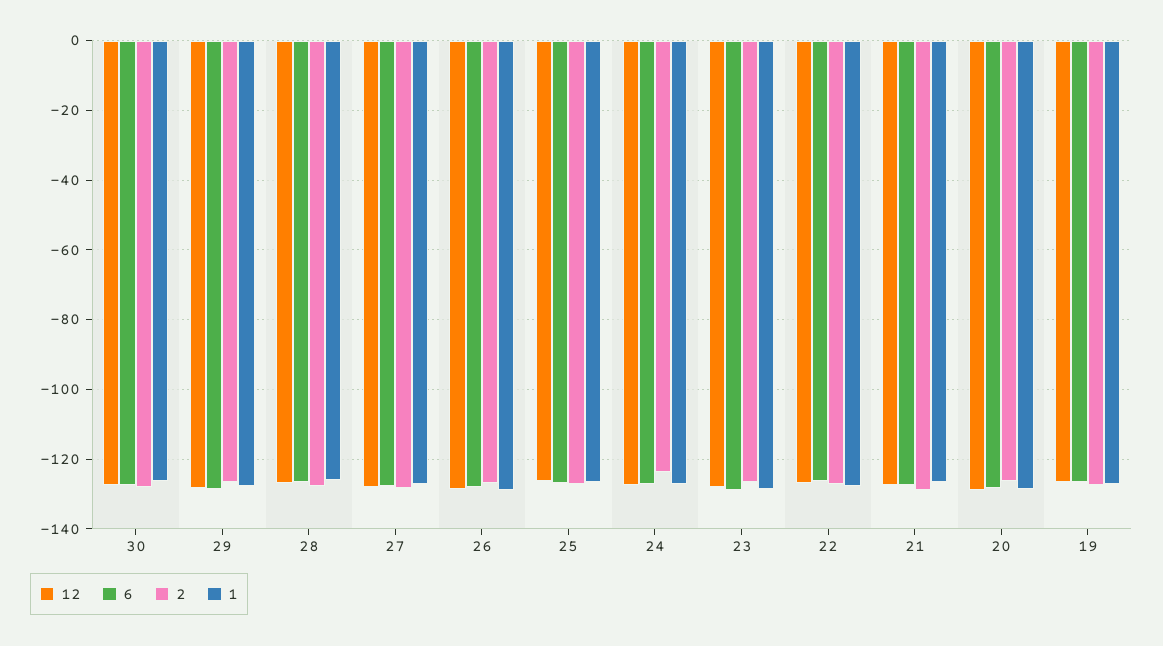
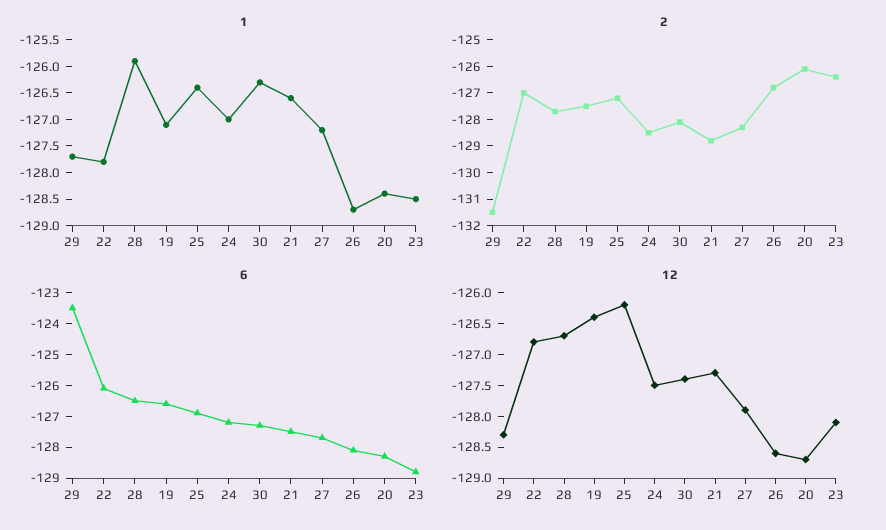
6, 29: -128 -> -123.5
2, 29: -126 -> -131.5
2, 24: -124 -> -128.5

